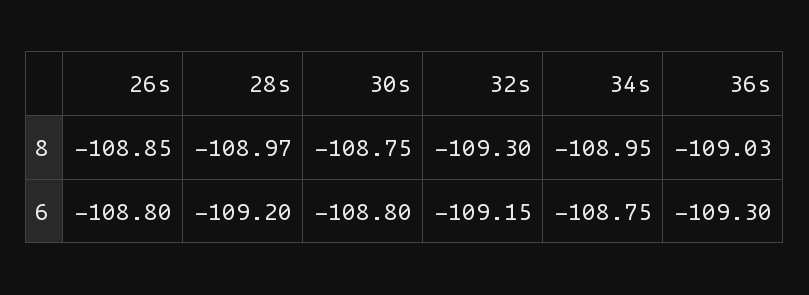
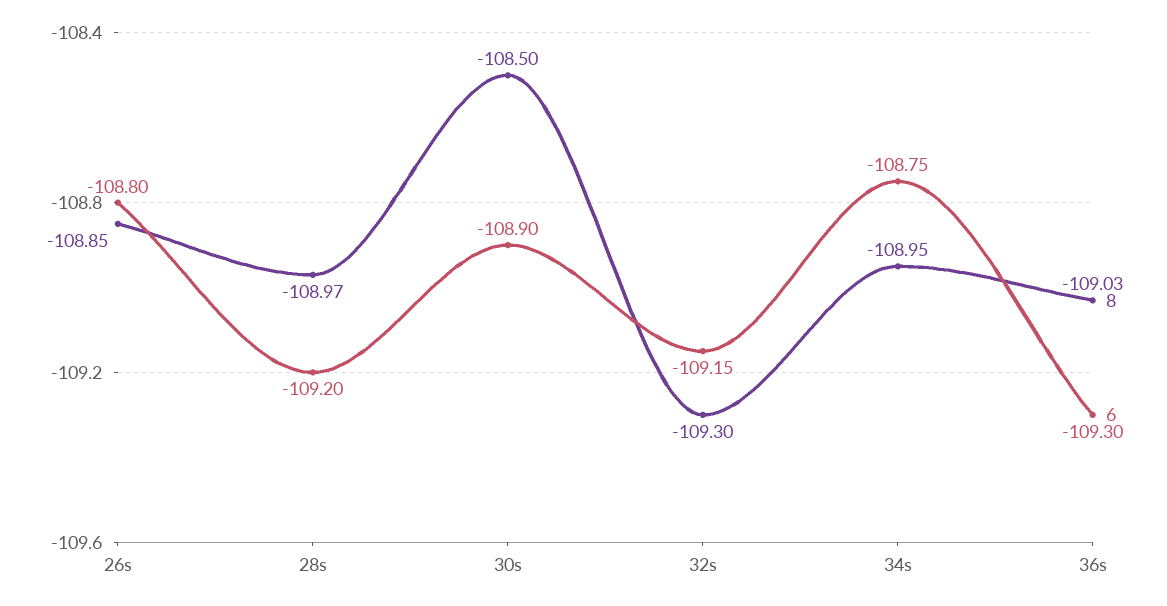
8, 30s: -108.75 -> -108.5
6, 30s: -108.8 -> -108.9

